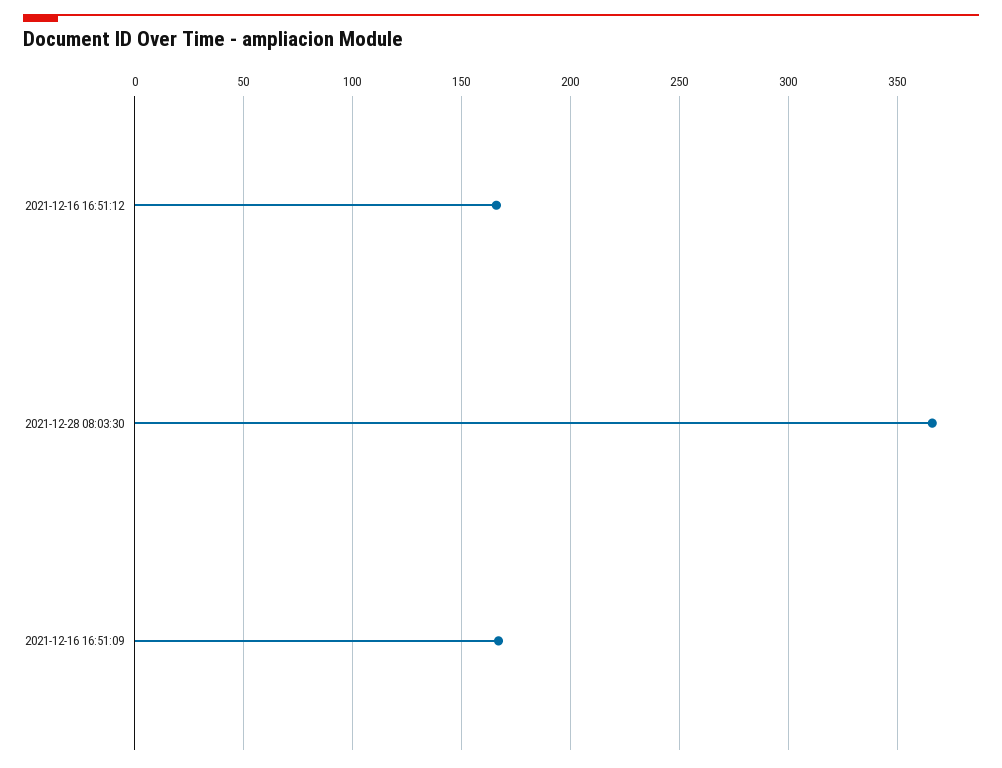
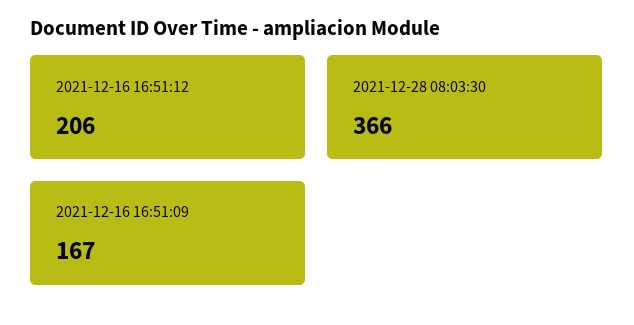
2021-12-16 16:51:12: 165 -> 206

